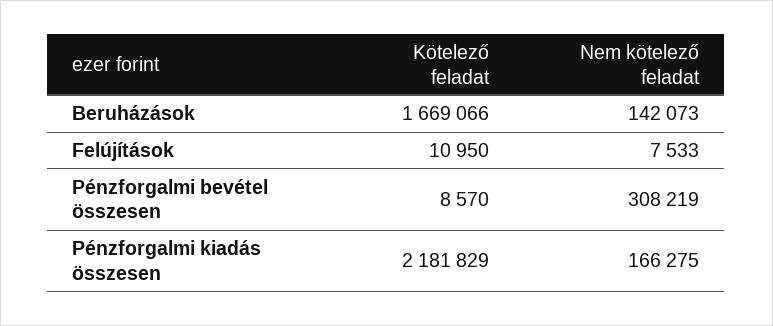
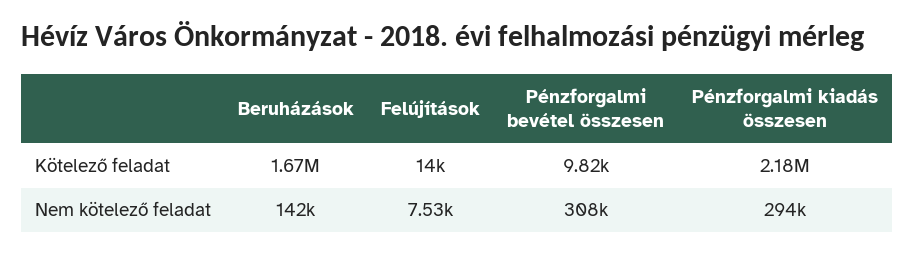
Kötelező feladat, Felújítások: 10950 -> 14000
Kötelező feladat, Pénzforgalmi bevétel összesen: 8570 -> 9820
Nem kötelező feladat, Pénzforgalmi kiadás összesen: 166275 -> 294000

